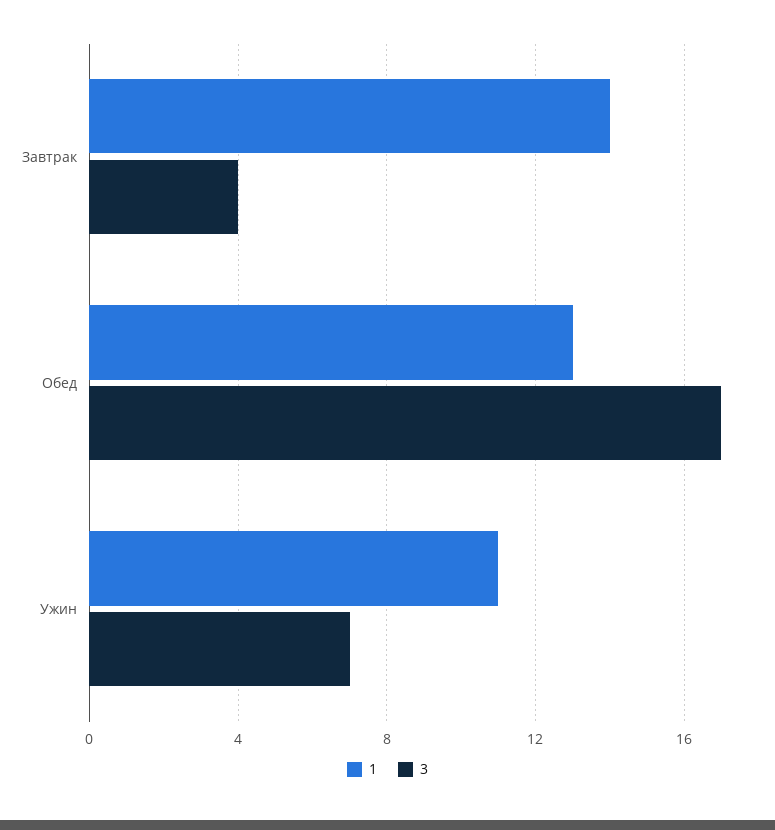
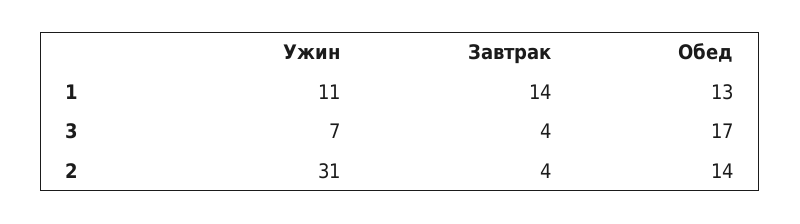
2, Ужин: none -> 31
2, Завтрак: none -> 4
2, Обед: none -> 14

